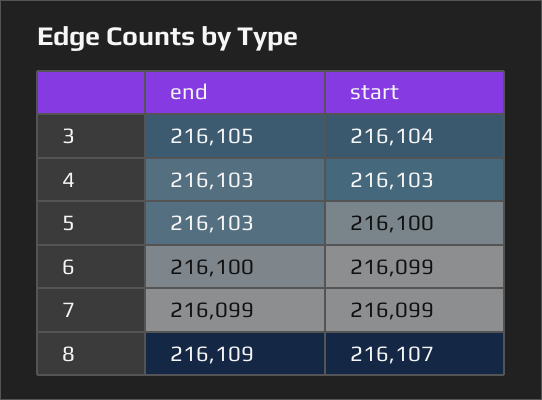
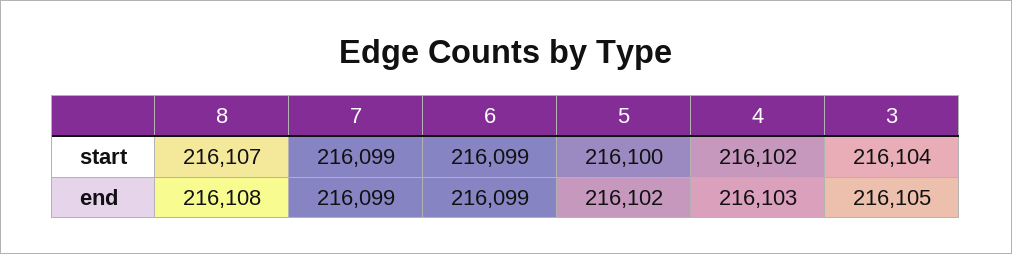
start, 4: 216103 -> 216102
end, 5: 216103 -> 216102
end, 6: 216100 -> 216099
end, 8: 216109 -> 216108

